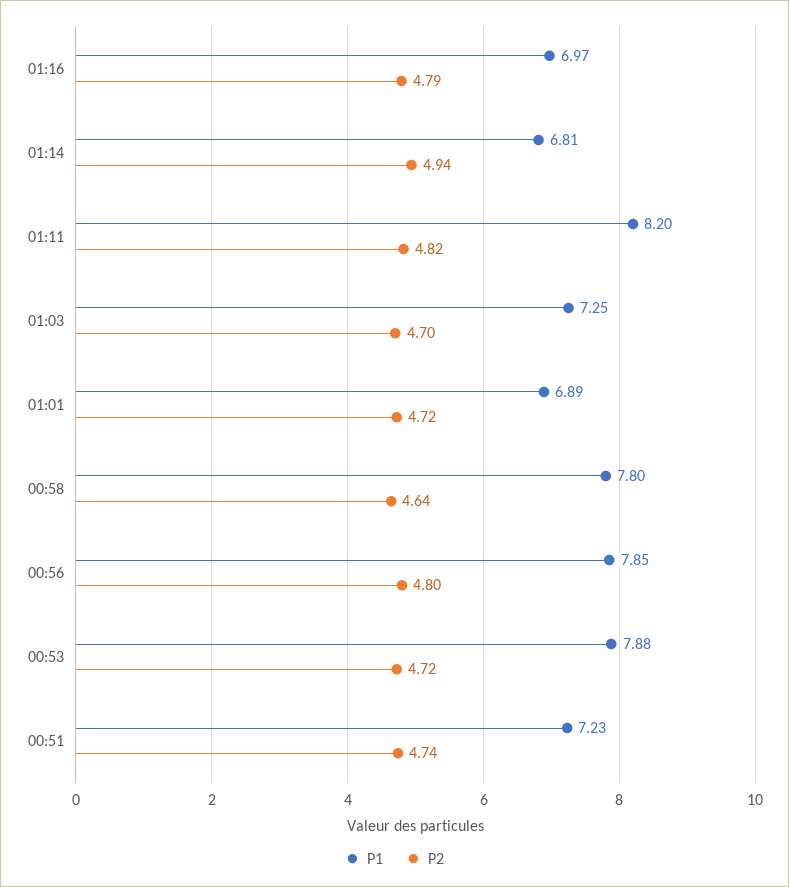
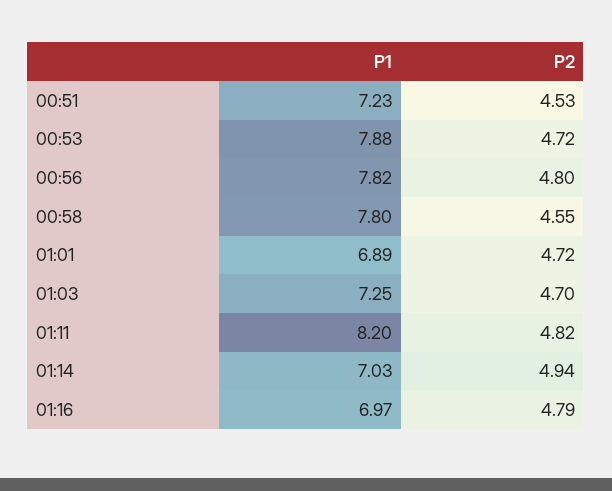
P1, 01:14: 6.81 -> 7.03
P2, 00:58: 4.64 -> 4.55
P1, 00:56: 7.85 -> 7.82
P2, 00:51: 4.74 -> 4.53

